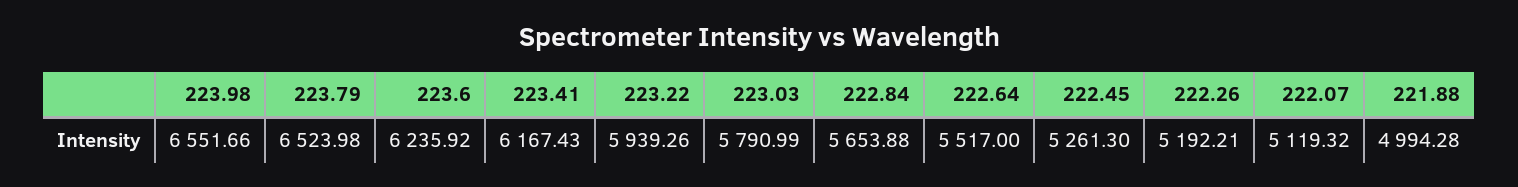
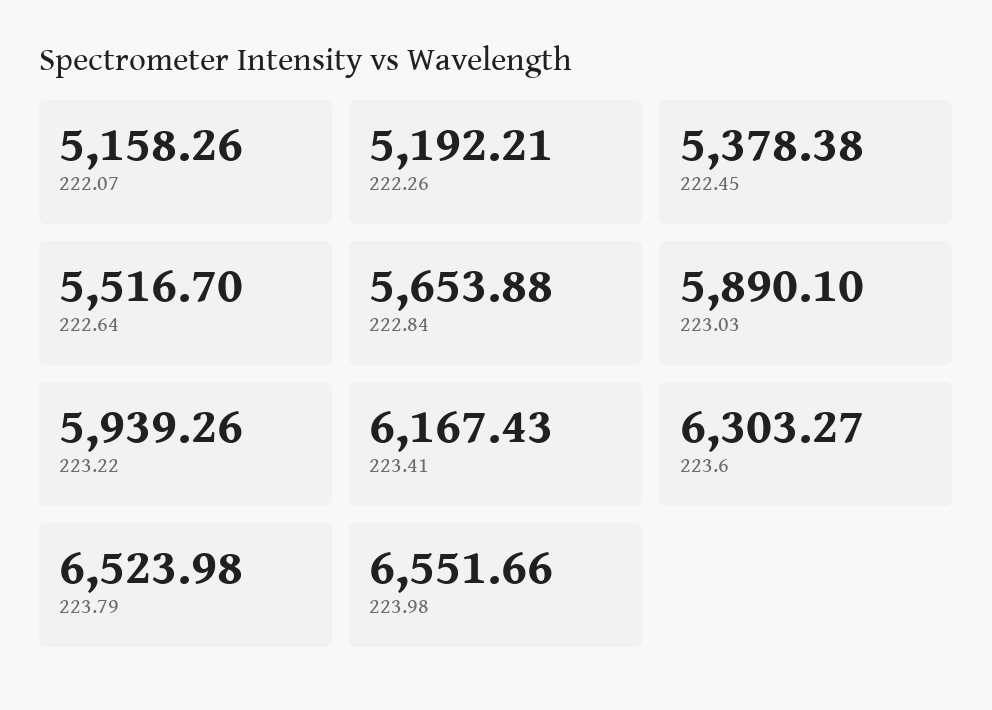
223.6: 6235.92 -> 6303.27
223.03: 5790.99 -> 5890.1
222.64: 5517 -> 5516.7
222.45: 5261.3 -> 5378.38
222.07: 5119.32 -> 5158.26
221.88: 4994.28 -> none

